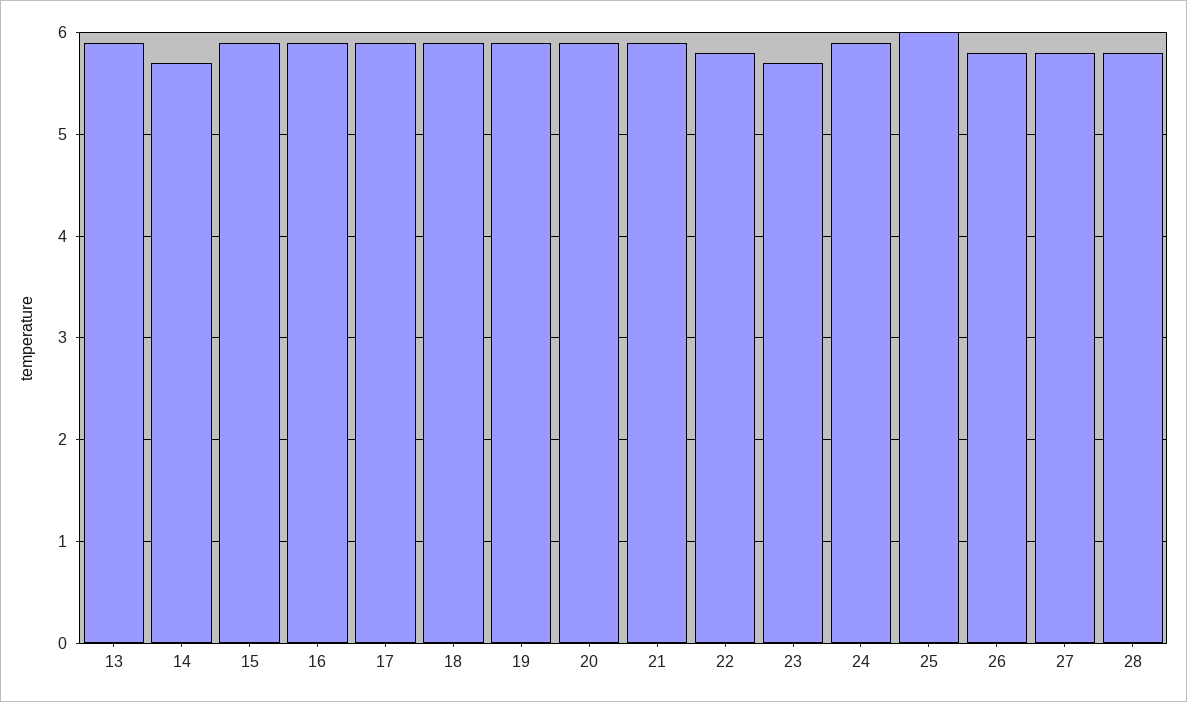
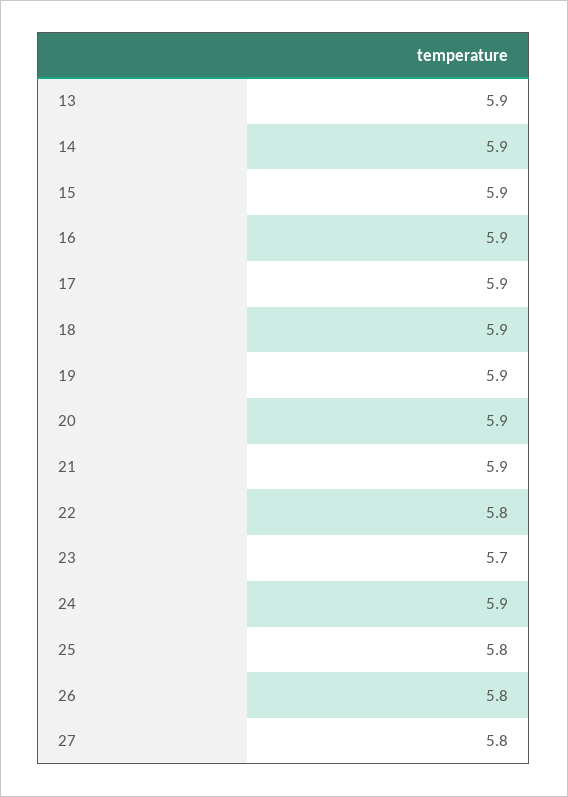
14: 5.7 -> 5.9
25: 6 -> 5.8
28: 5.8 -> none

